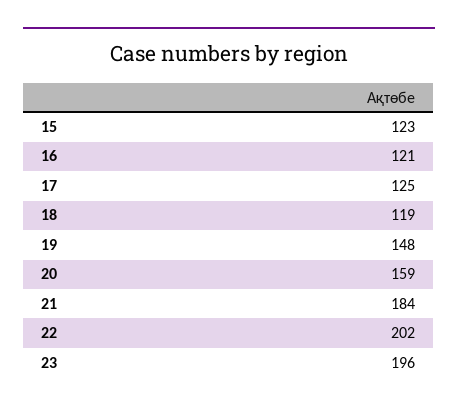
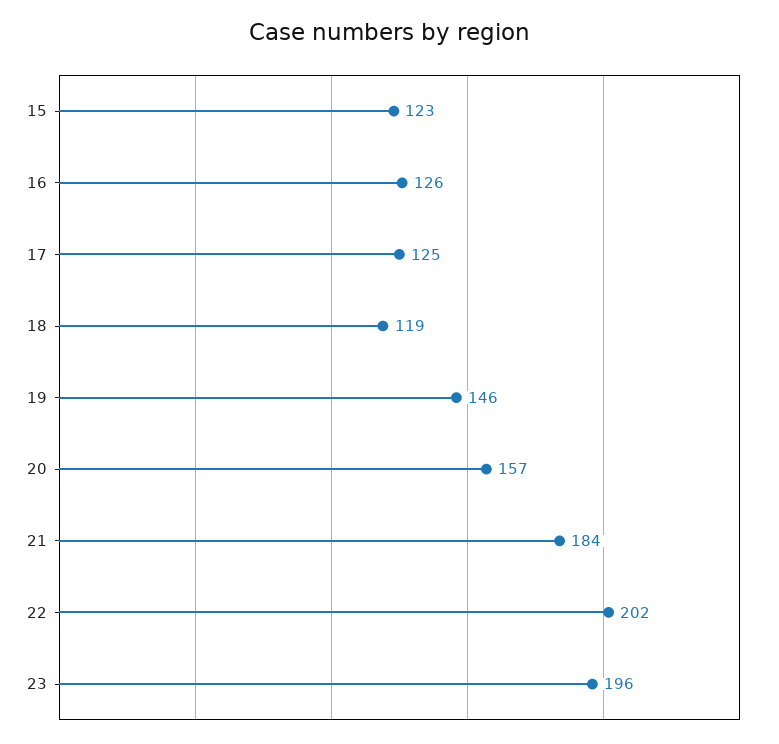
16: 121 -> 126
19: 148 -> 146
20: 159 -> 157

